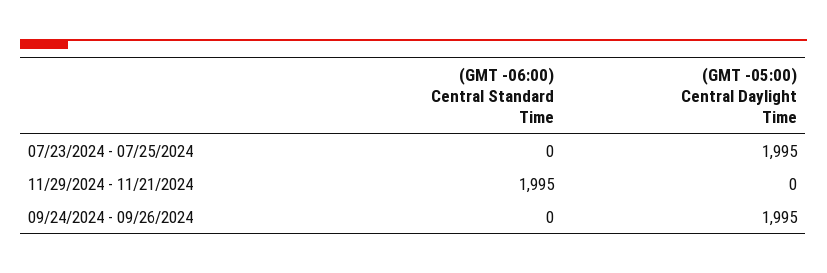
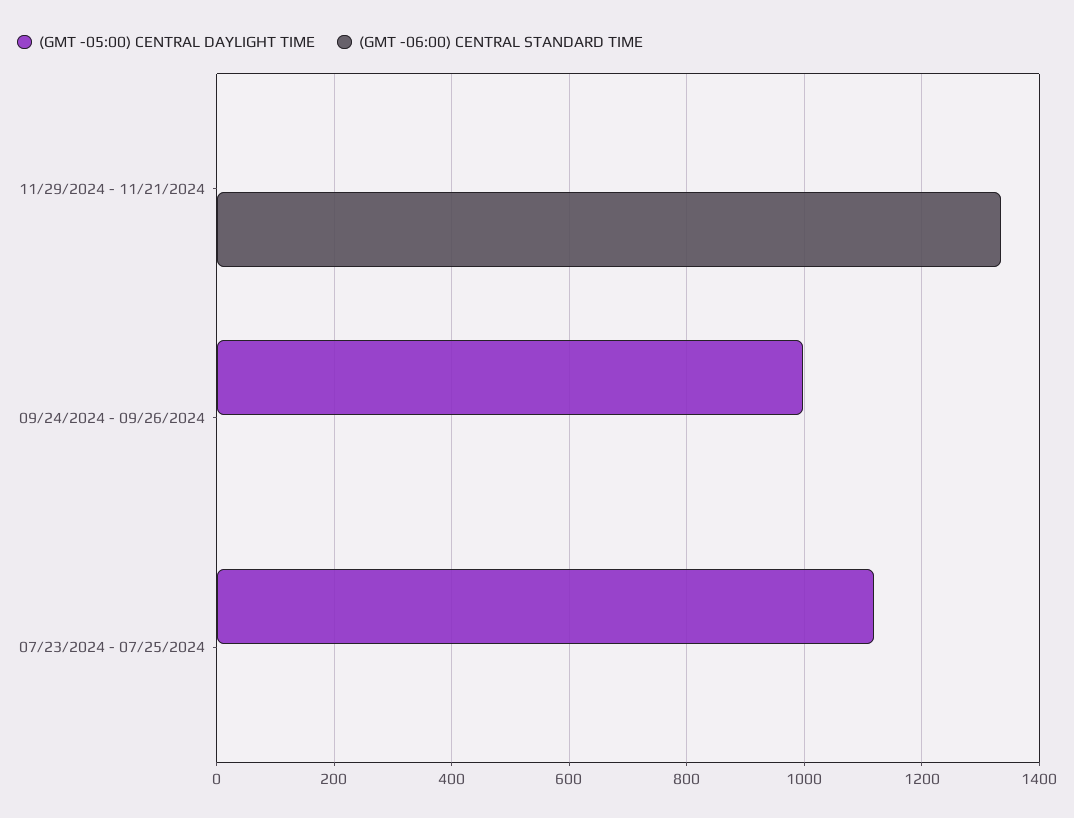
(GMT -05:00) Central Daylight Time, 07/23/2024 - 07/25/2024: 1995 -> 1120
(GMT -06:00) Central Standard Time, 11/29/2024 - 11/21/2024: 1995 -> 1340
(GMT -05:00) Central Daylight Time, 09/24/2024 - 09/26/2024: 1995 -> 1000

